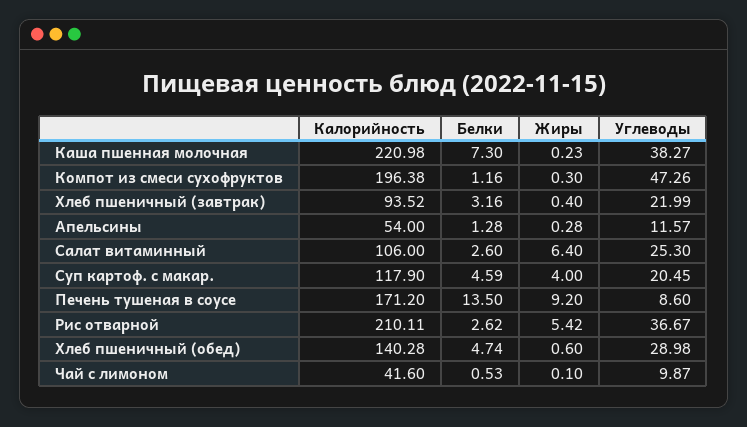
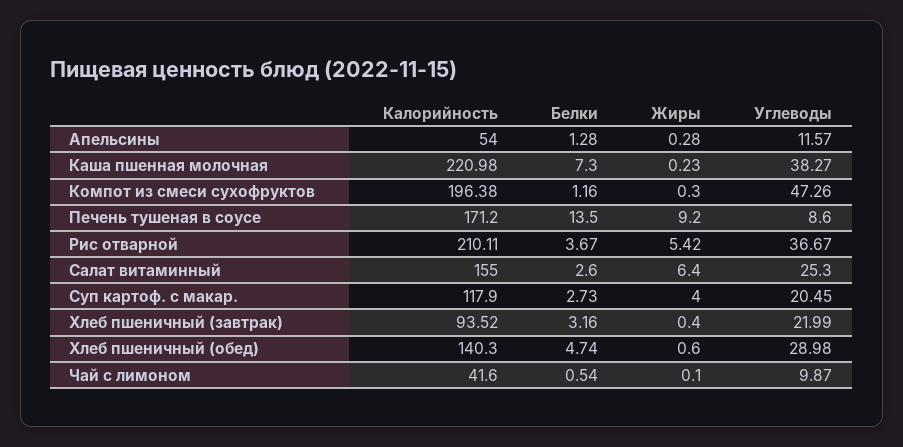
Калорийность, Салат витаминный: 106 -> 155
Белки, Суп картоф. с макар.: 4.59 -> 2.73
Белки, Рис отварной: 2.62 -> 3.67
Калорийность, Хлеб пшеничный (обед): 140.28 -> 140.3
Белки, Чай с лимоном: 0.53 -> 0.54

